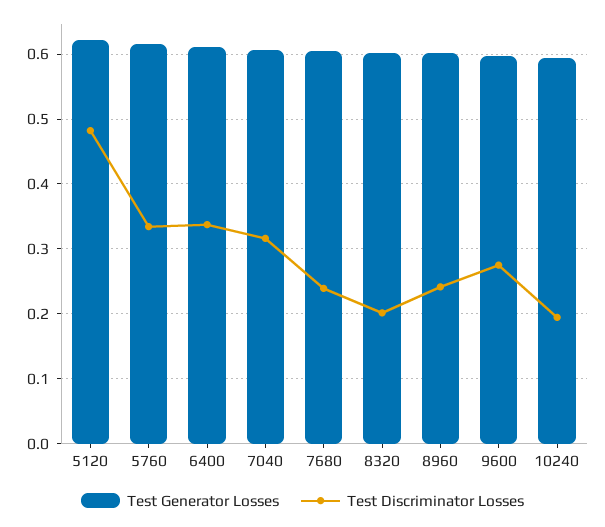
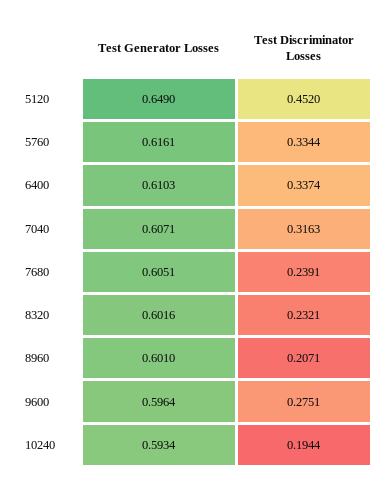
Test Generator Losses, 5120: 0.62 -> 0.649
Test Discriminator Losses, 5120: 0.48 -> 0.452
Test Discriminator Losses, 8320: 0.2 -> 0.2321
Test Discriminator Losses, 8960: 0.24 -> 0.2071

